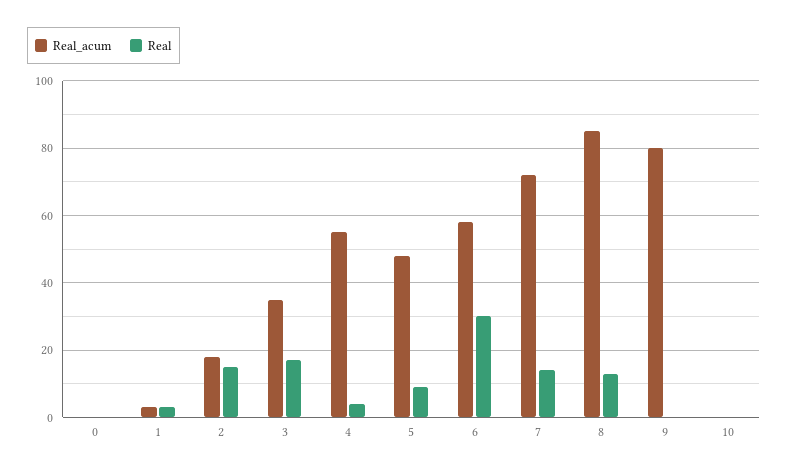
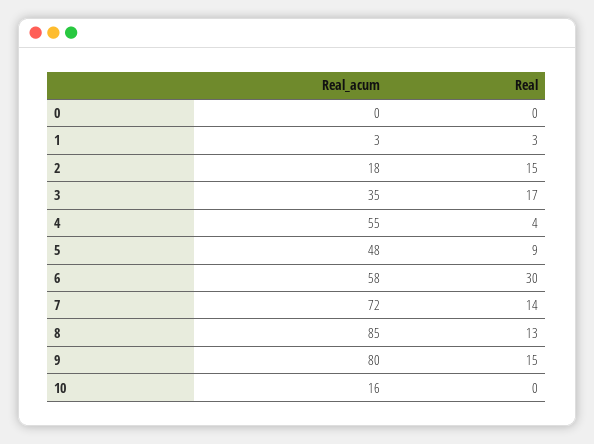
Real, 9: 0 -> 15
Real_acum, 10: 0 -> 16

